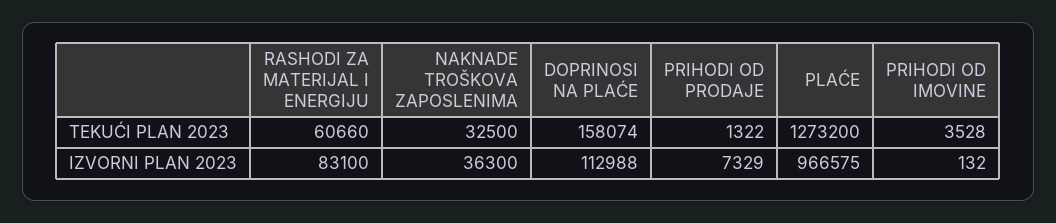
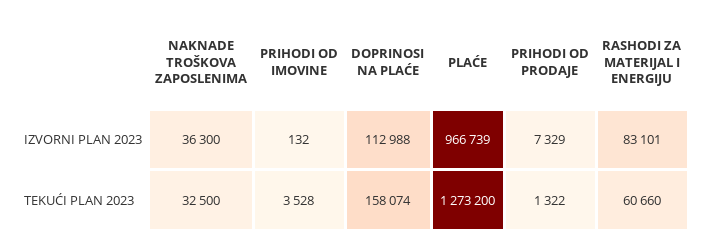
RASHODI ZA MATERIJAL I ENERGIJU, IZVORNI PLAN 2023: 83100 -> 83101
PLAĆE, IZVORNI PLAN 2023: 966575 -> 966739

